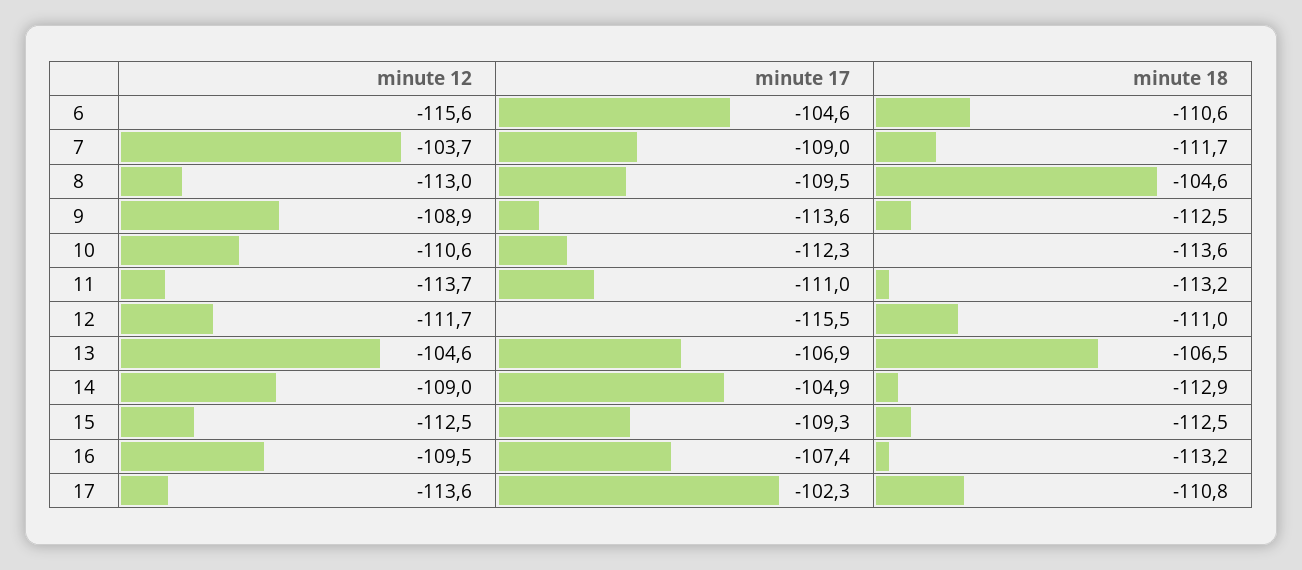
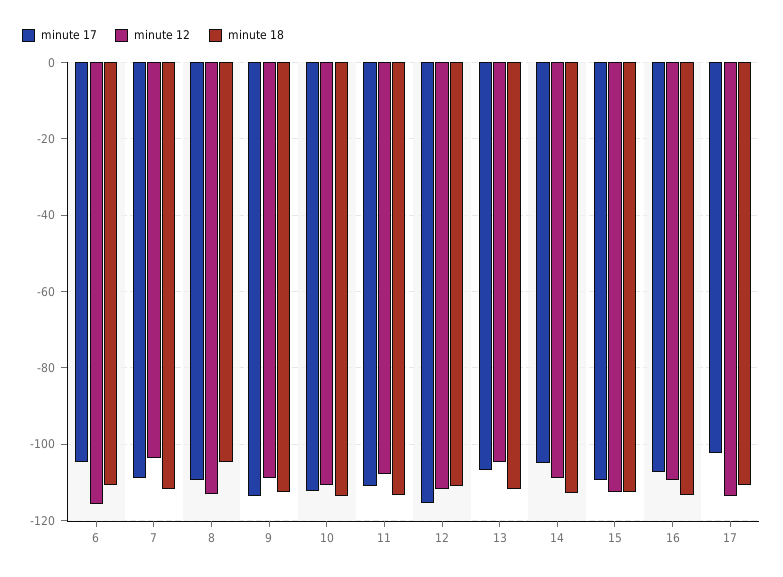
minute 12, 11: -113.7 -> -108
minute 18, 13: -106.5 -> -112

